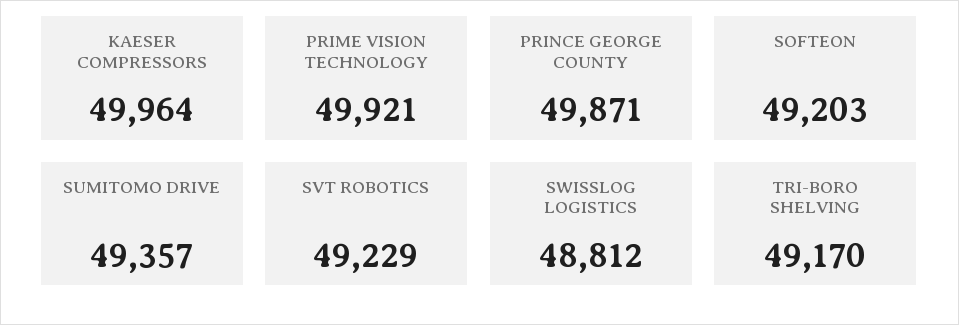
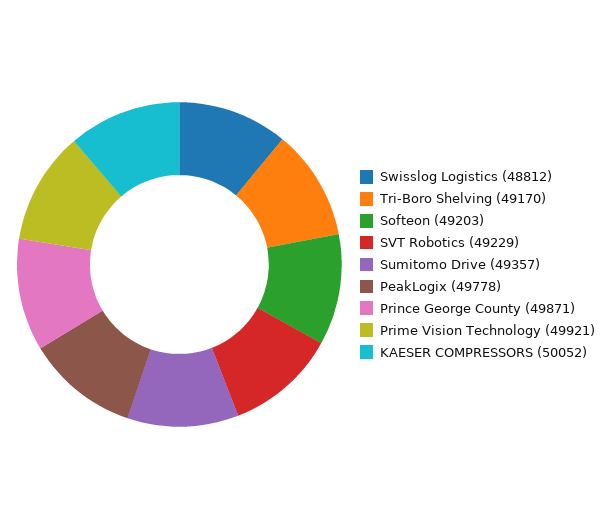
KAESER COMPRESSORS: 49964 -> 50052
PeakLogix: none -> 49778

